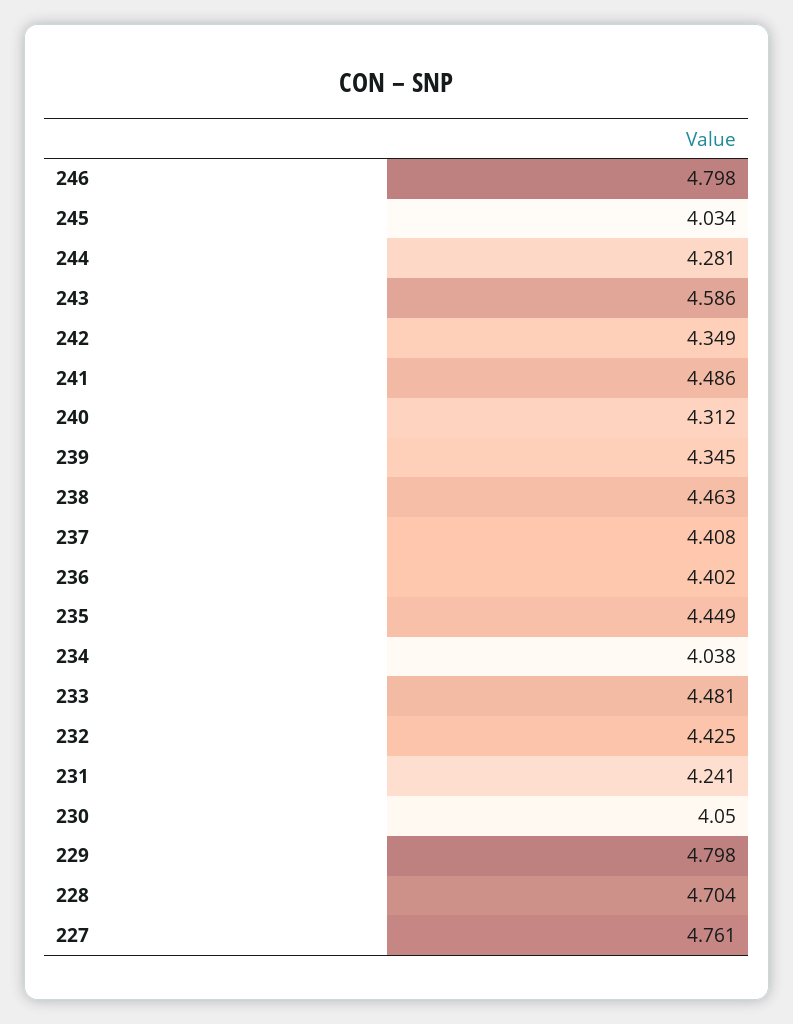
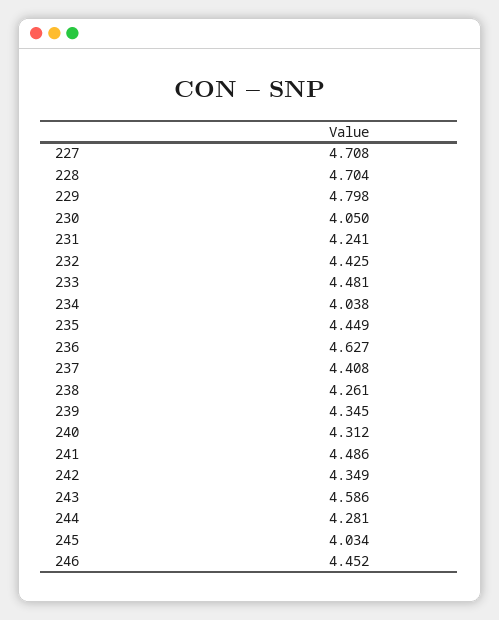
246: 4.798 -> 4.452
238: 4.463 -> 4.261
236: 4.402 -> 4.627
227: 4.761 -> 4.708

